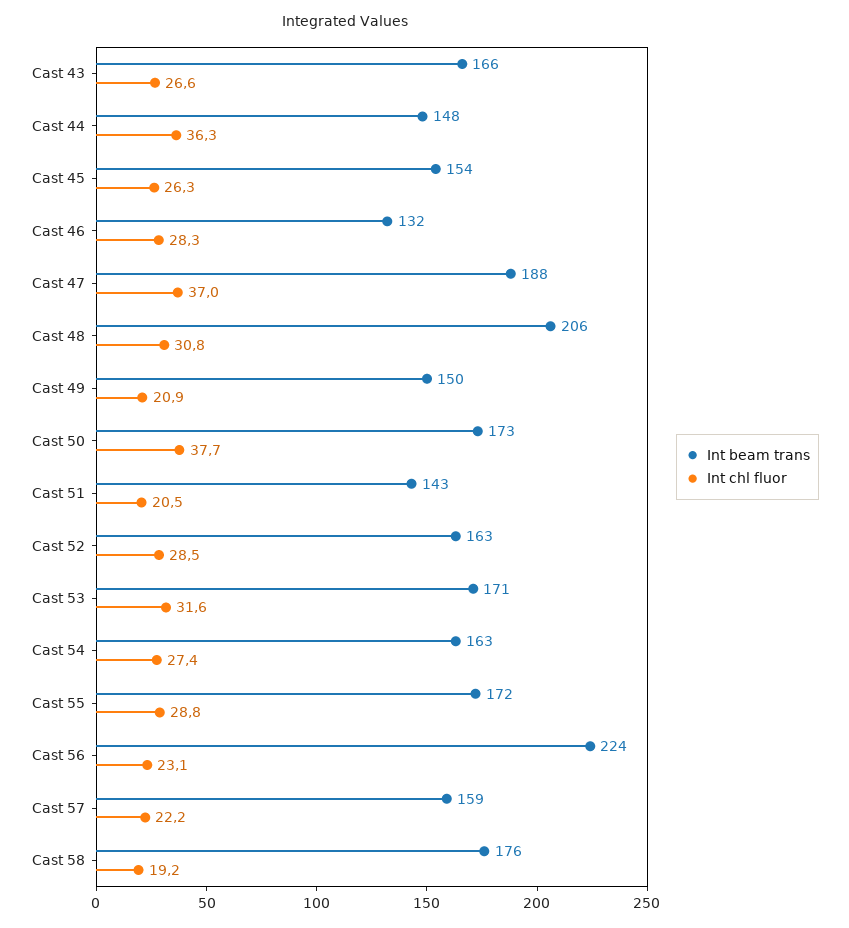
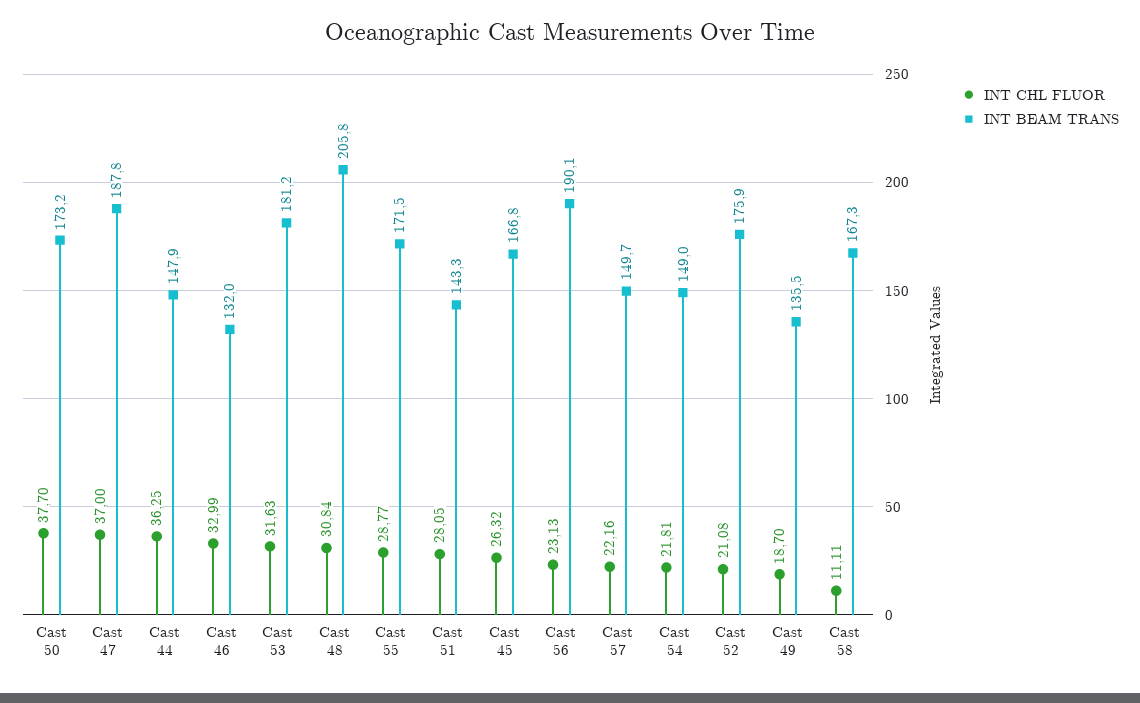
Int beam trans, Cast 43: 166 -> none
Int chl fluor, Cast 43: 26.6 -> none
Int beam trans, Cast 45: 154 -> 166.8
Int chl fluor, Cast 46: 28.3 -> 32.99
Int beam trans, Cast 49: 150 -> 135.5
Int chl fluor, Cast 49: 20.9 -> 18.7
Int chl fluor, Cast 51: 20.5 -> 28.05
Int beam trans, Cast 52: 163 -> 175.9
Int chl fluor, Cast 52: 28.5 -> 21.08
Int beam trans, Cast 53: 171 -> 181.2
Int beam trans, Cast 54: 163 -> 149
Int chl fluor, Cast 54: 27.4 -> 21.81
Int beam trans, Cast 56: 224 -> 190.1
Int beam trans, Cast 57: 159 -> 149.7
Int beam trans, Cast 58: 176 -> 167.3
Int chl fluor, Cast 58: 19.2 -> 11.11

